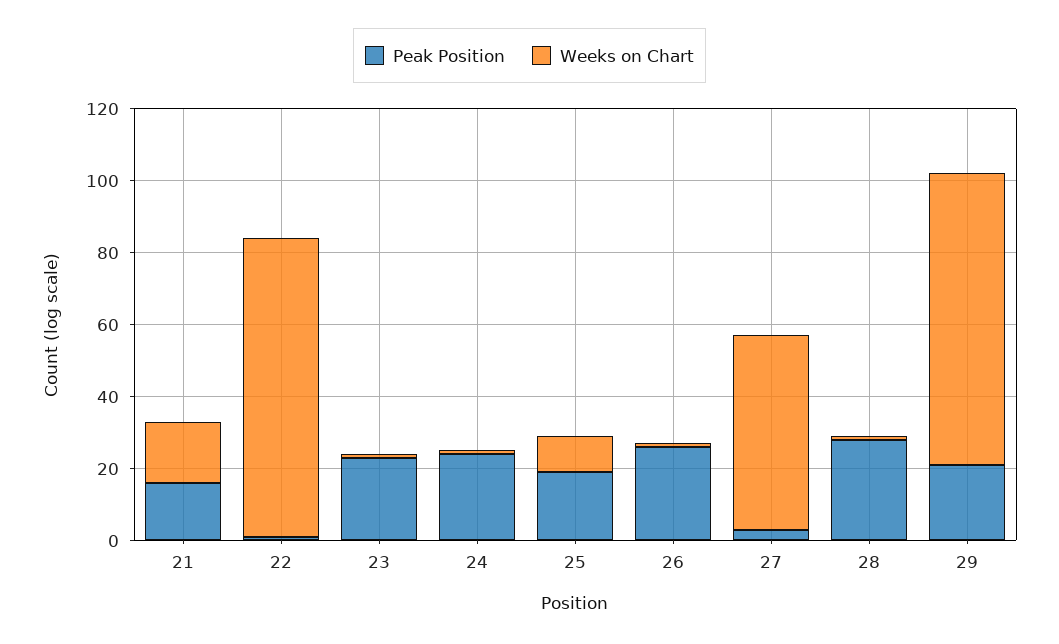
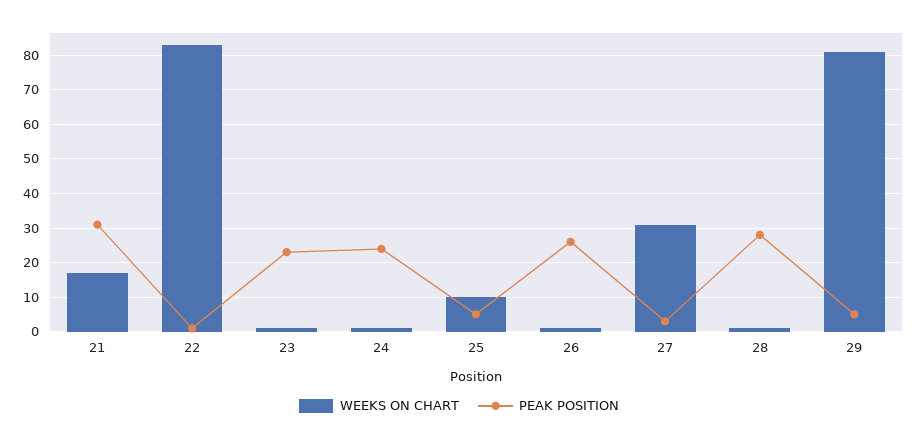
Peak Position, 21: 15 -> 30
Peak Position, 25: 20 -> 5
Weeks on Chart, 27: 55 -> 30
Peak Position, 29: 20 -> 5

